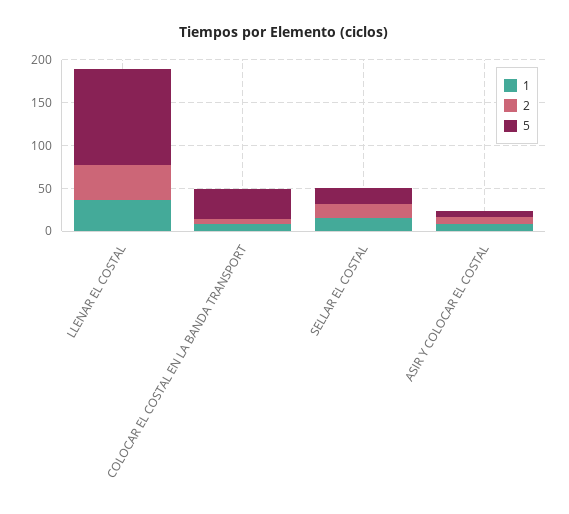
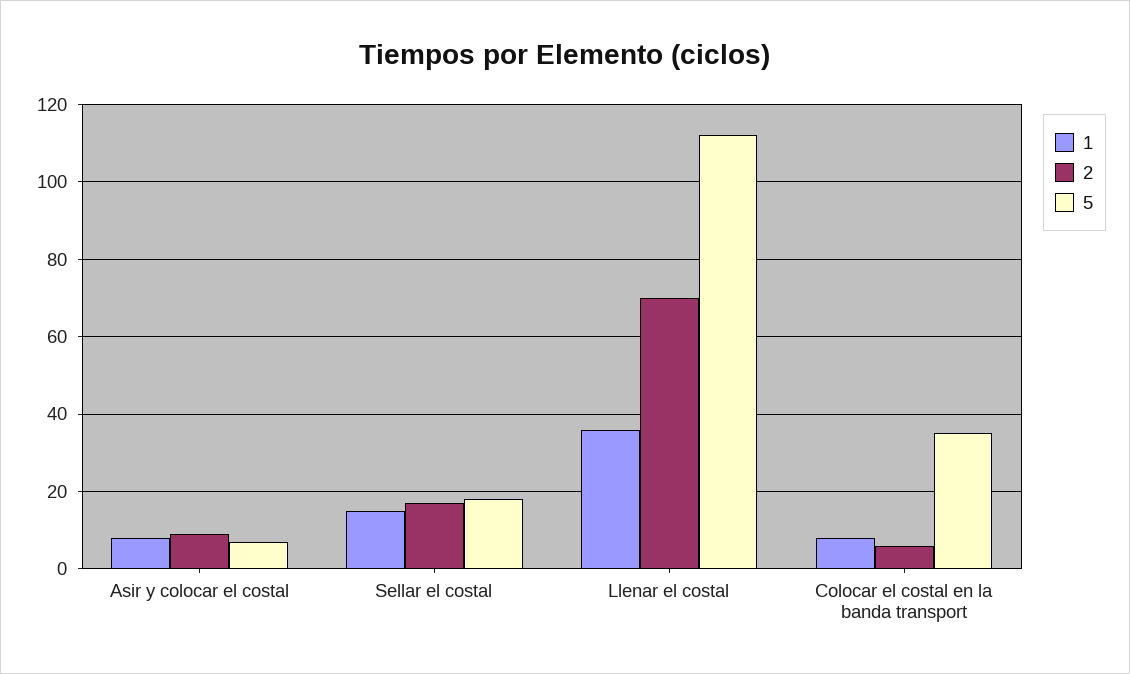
2, LLENAR EL COSTAL: 40 -> 70

